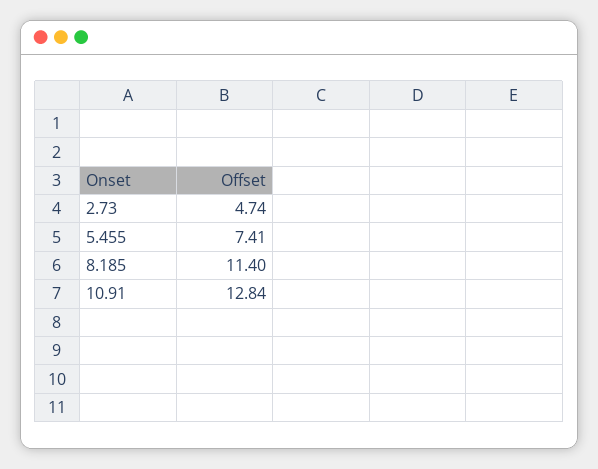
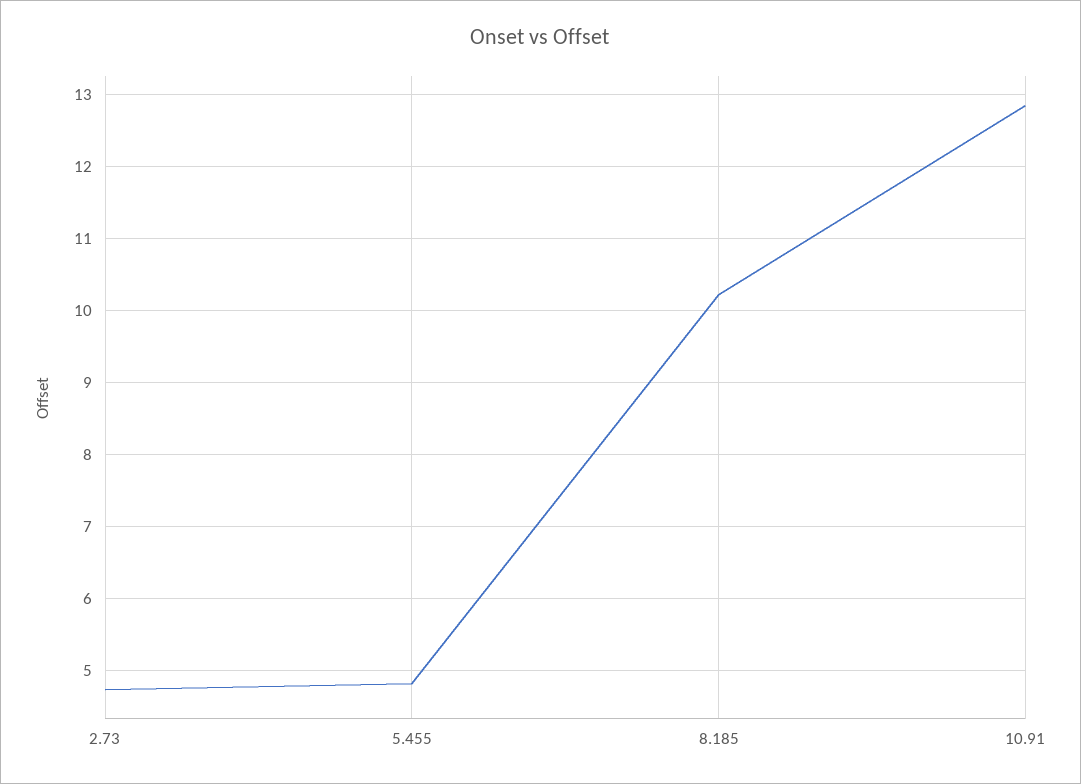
5.455: 7.41 -> 4.8
8.185: 11.4 -> 10.2

